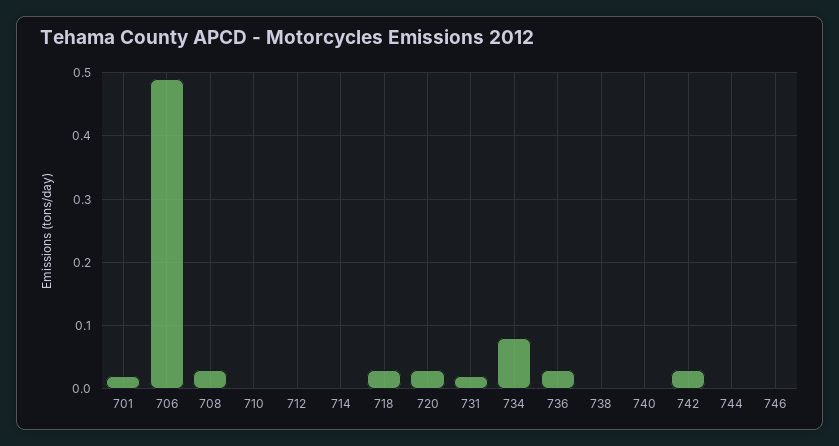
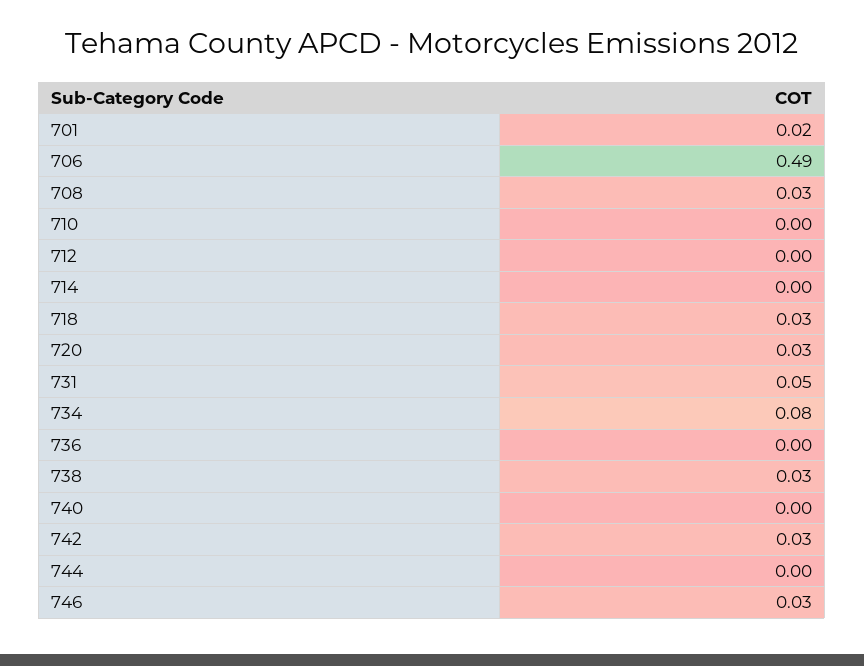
731: 0.02 -> 0.05
736: 0.03 -> 0
738: 0 -> 0.03
746: 0 -> 0.03

